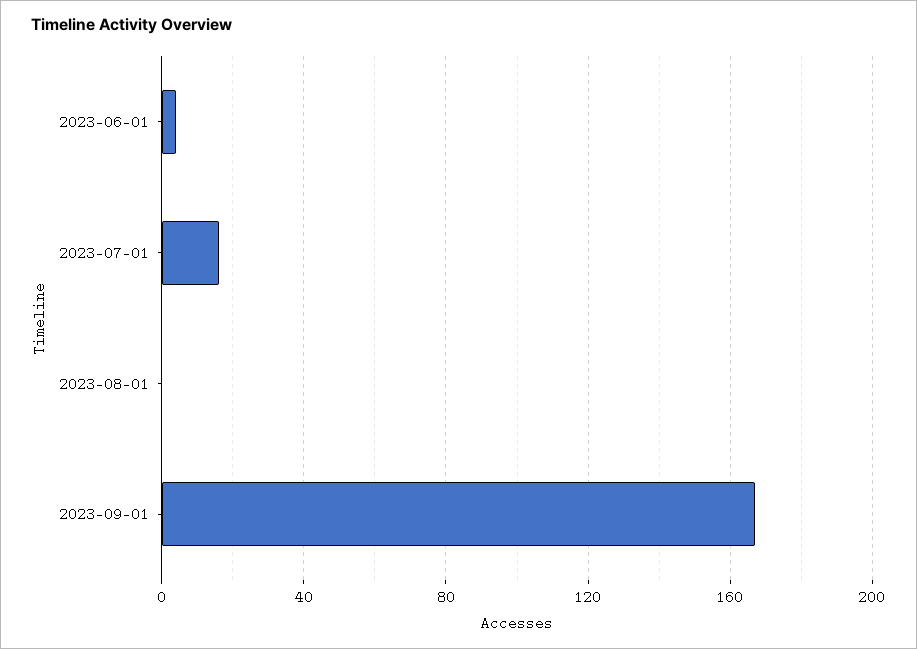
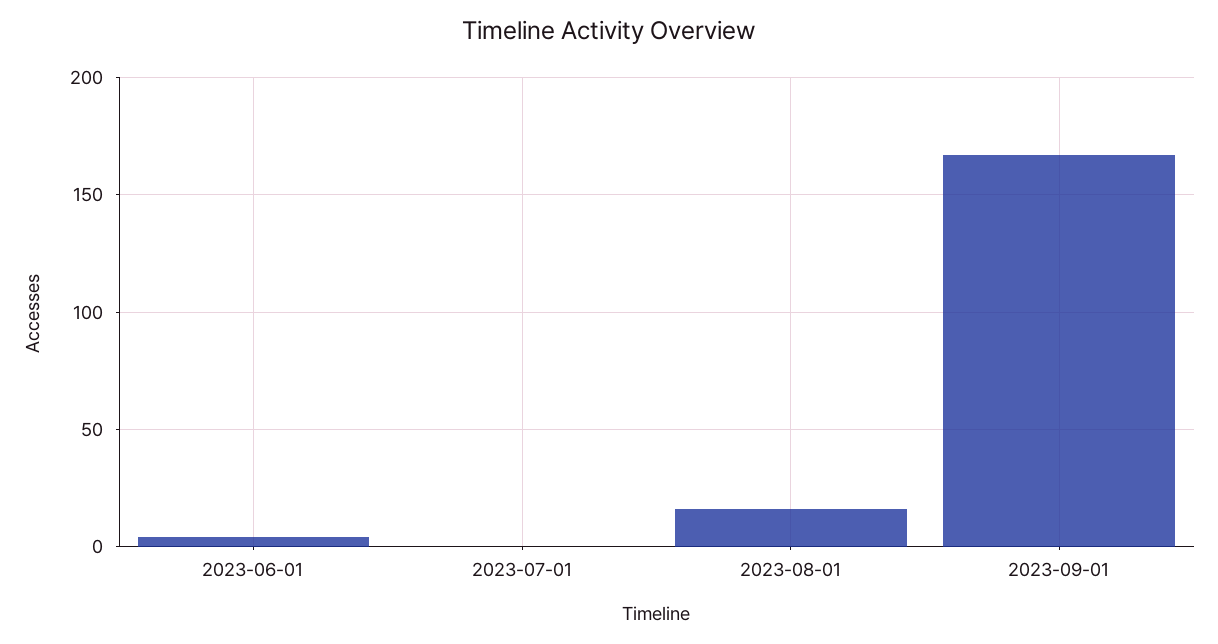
2023-07-01: 15 -> 0
2023-08-01: 0 -> 15

